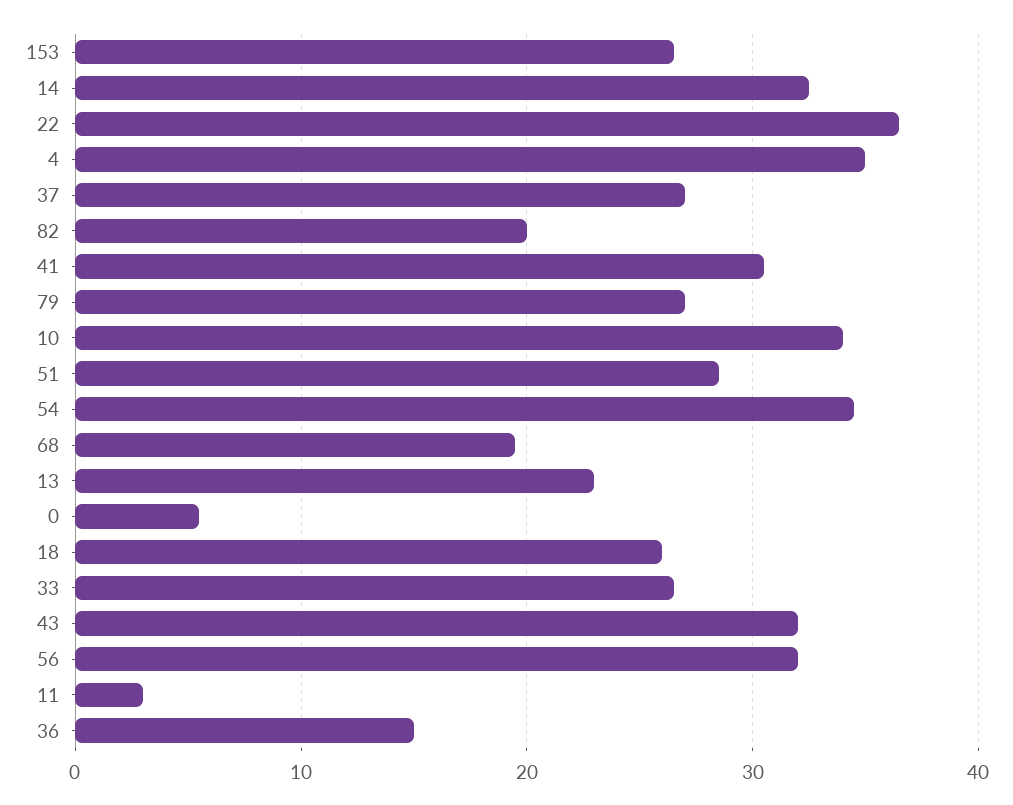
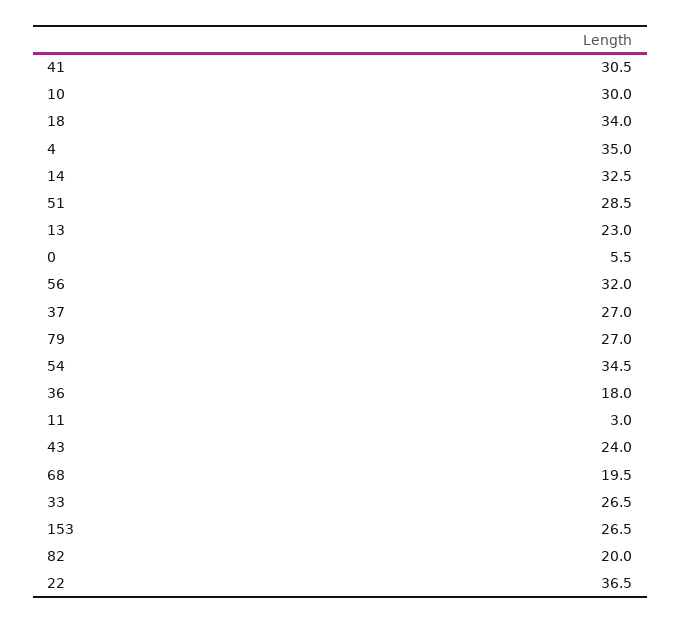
10: 34 -> 30
18: 26 -> 34
43: 32 -> 24
36: 15 -> 18

